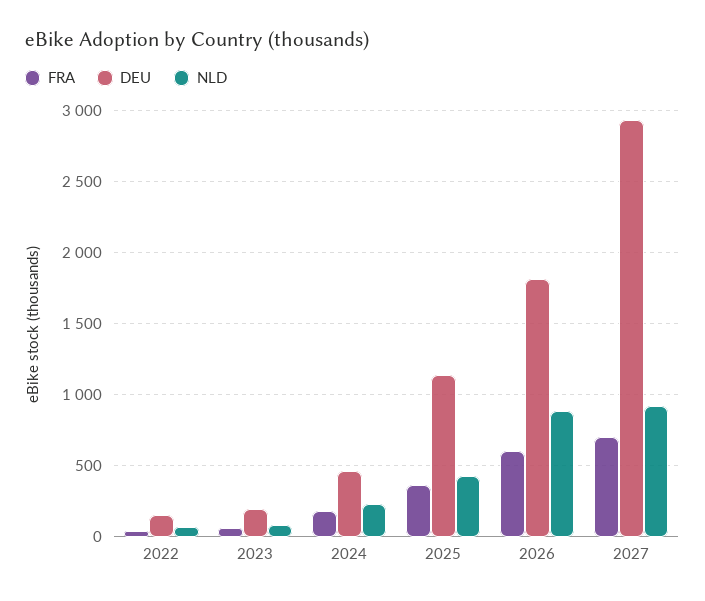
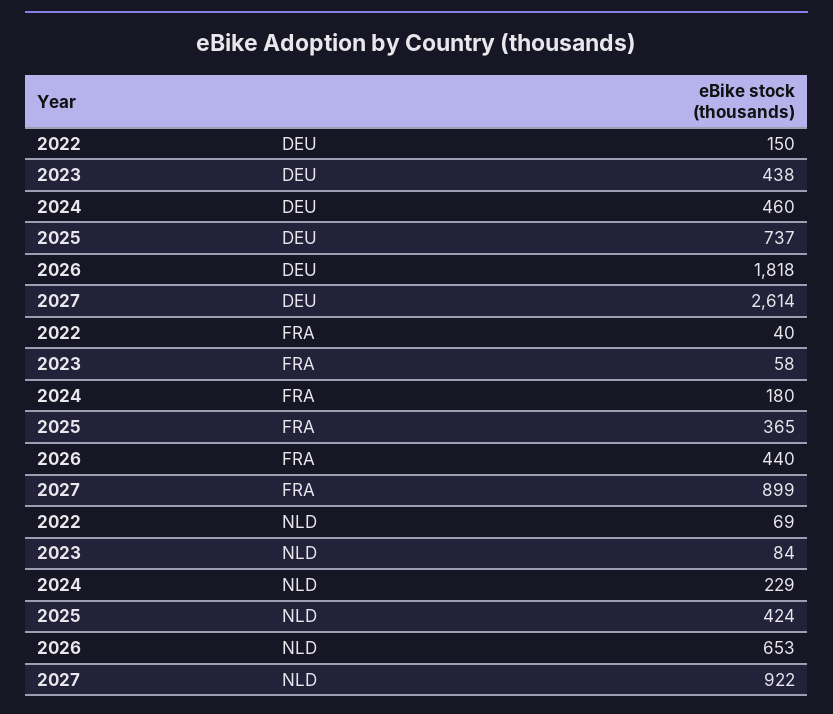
DEU, 2023: 200 -> 438
DEU, 2025: 1150 -> 737
FRA, 2026: 600 -> 440
NLD, 2026: 900 -> 653
FRA, 2027: 700 -> 899
DEU, 2027: 2950 -> 2614

